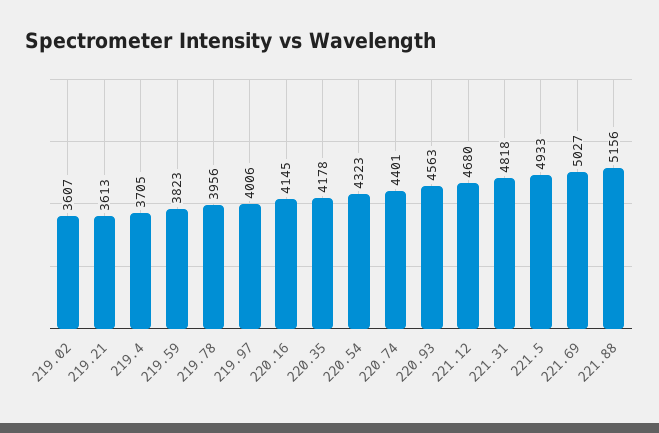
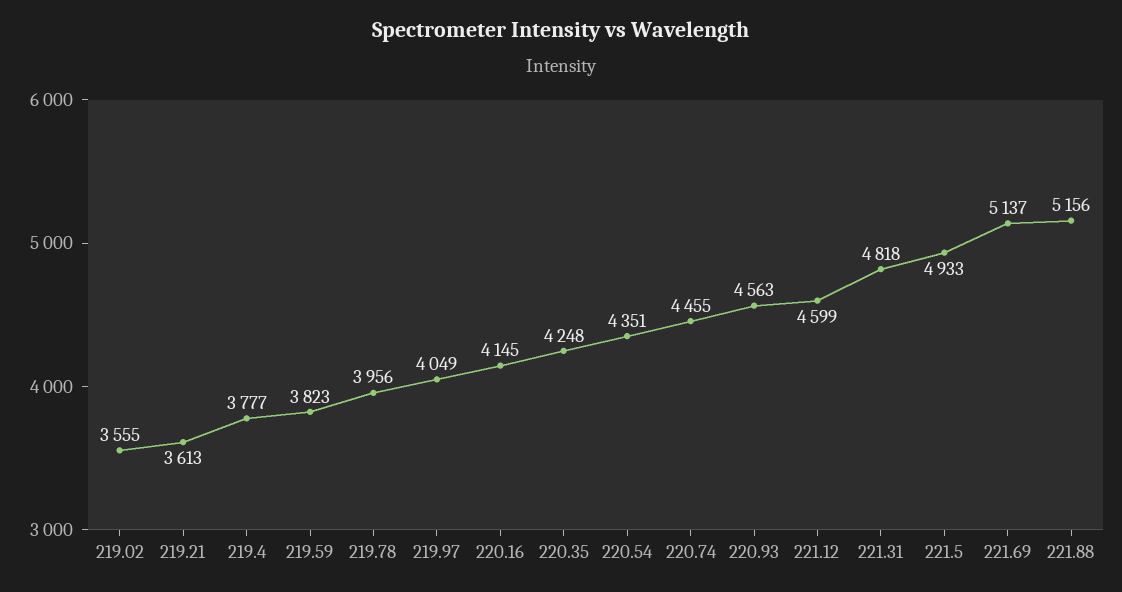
219.02: 3607 -> 3555
219.4: 3705 -> 3777
219.97: 4006 -> 4049
220.35: 4178 -> 4248
220.54: 4323 -> 4351
220.74: 4401 -> 4455
221.12: 4680 -> 4599
221.69: 5027 -> 5137

